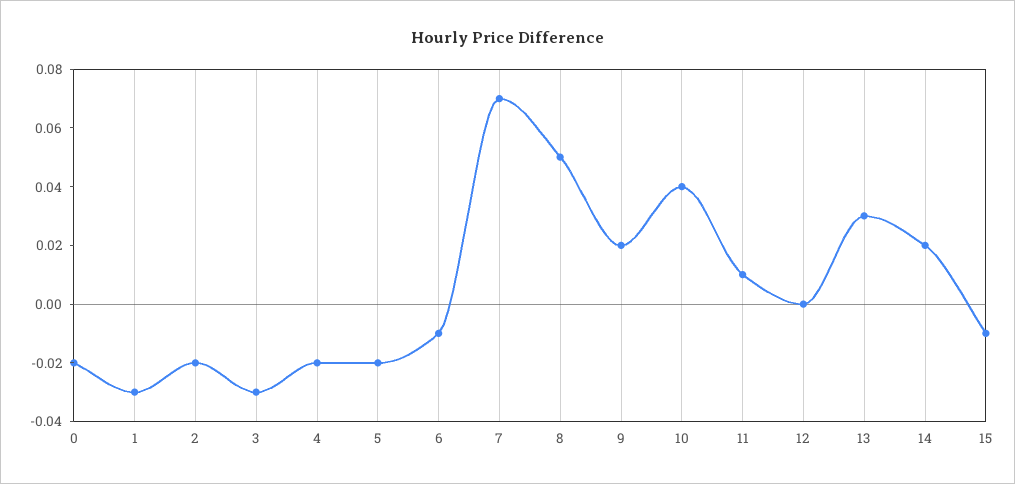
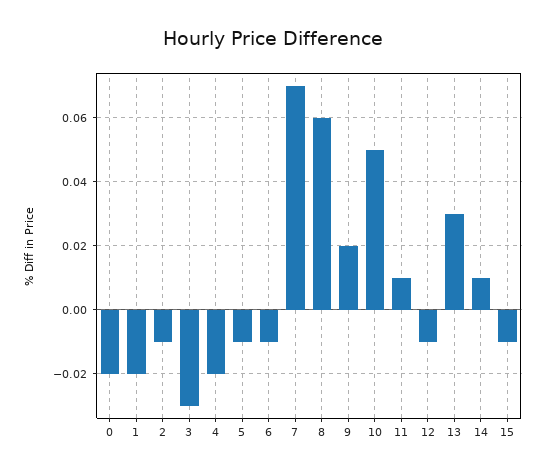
1: -0.03 -> -0.02
2: -0.02 -> -0.01
5: -0.02 -> -0.01
8: 0.05 -> 0.06
10: 0.04 -> 0.05
12: 0 -> -0.01
14: 0.02 -> 0.01

